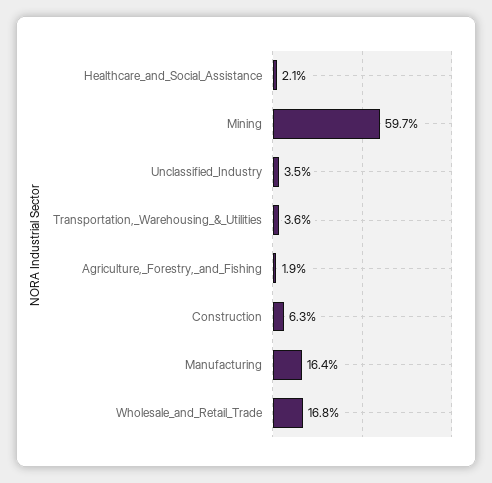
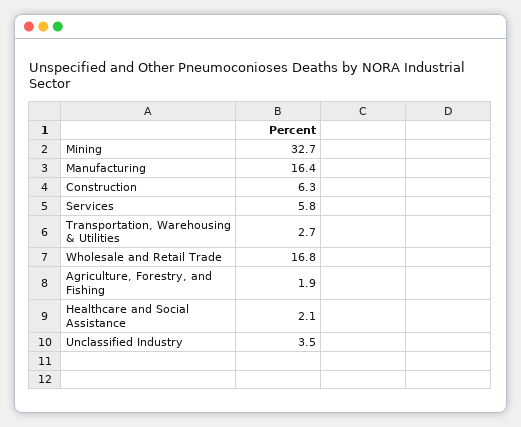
Mining: 59.7 -> 32.7
Transportation,_Warehousing_&_Utilities: 3.6 -> 2.7
Services: none -> 5.8

